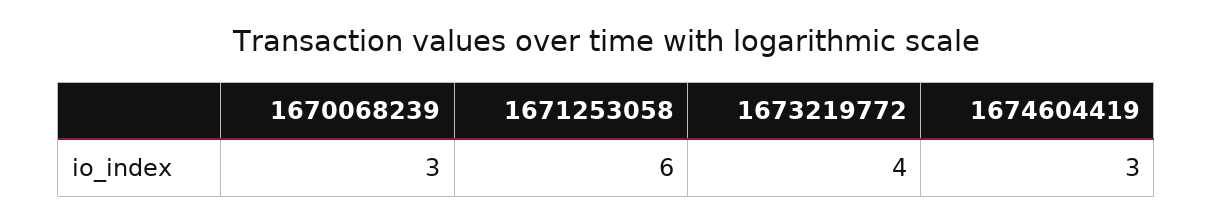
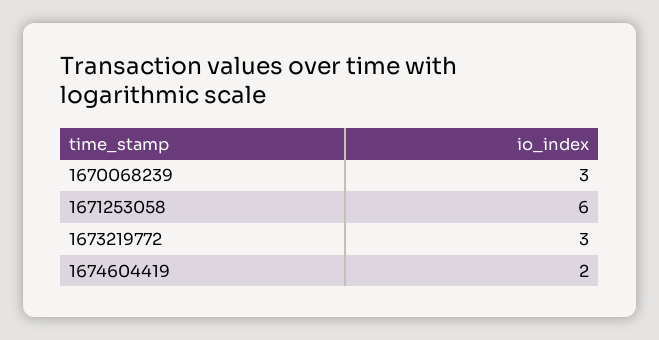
1673219772: 4 -> 3
1674604419: 3 -> 2

